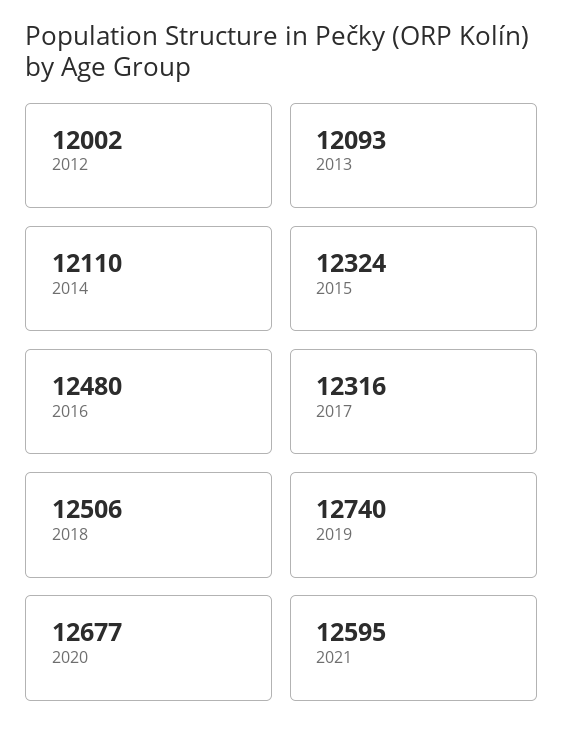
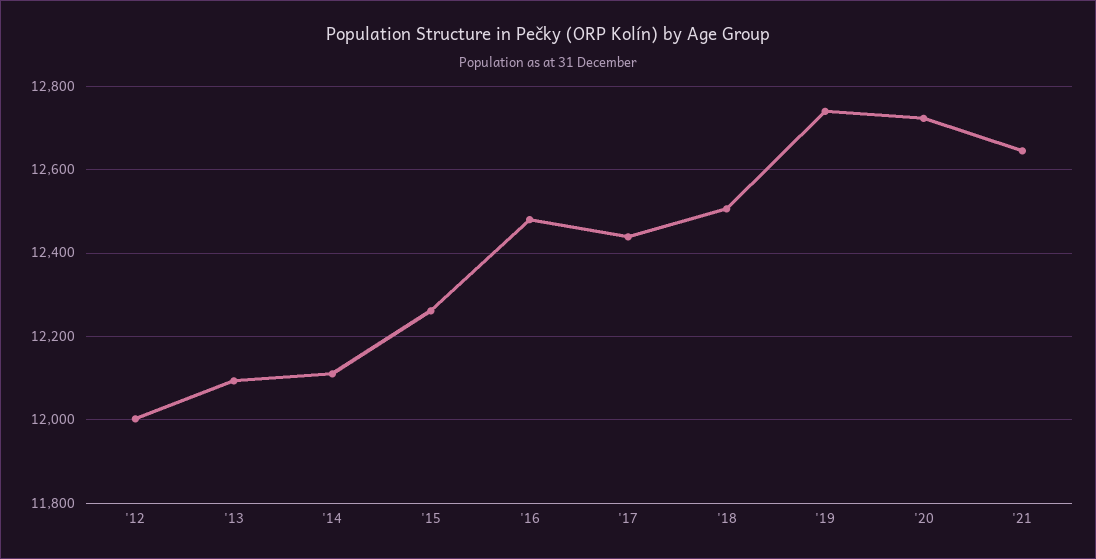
2015: 12324 -> 12260
2017: 12316 -> 12440
2020: 12677 -> 12720
2021: 12595 -> 12640

